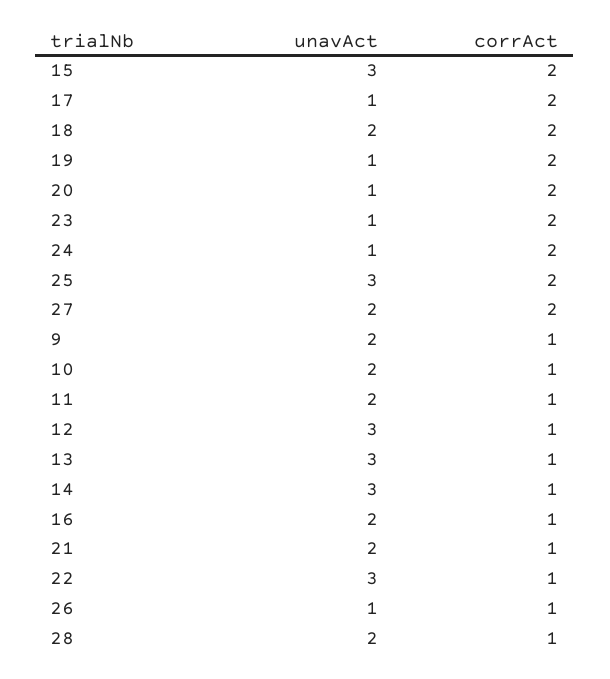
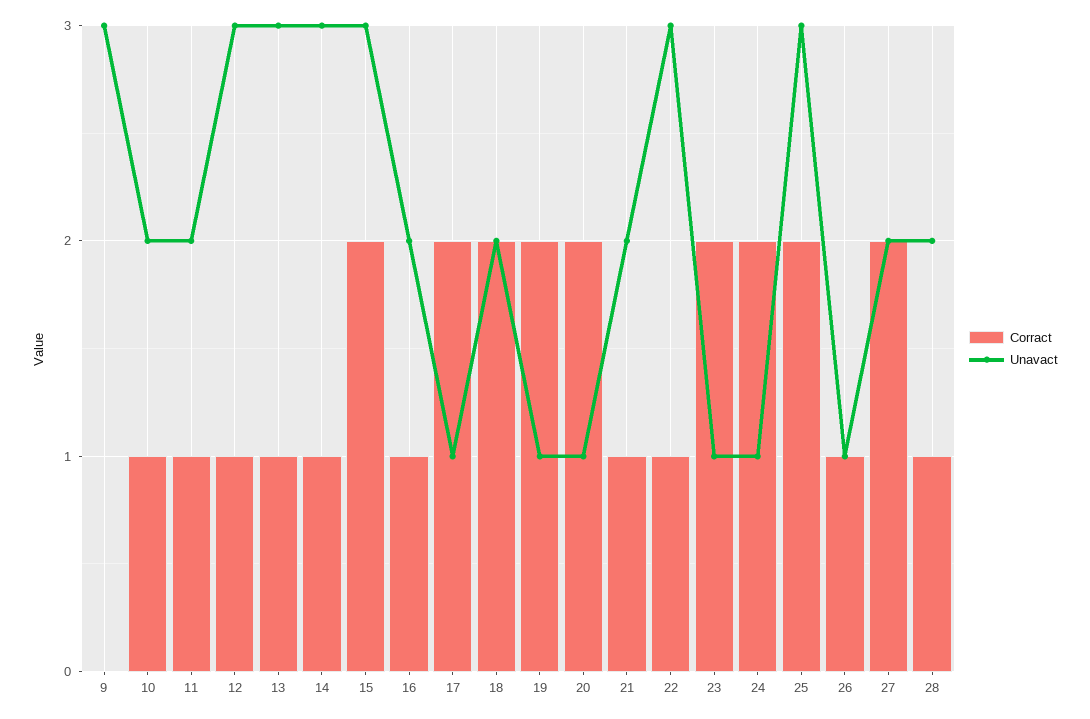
unavAct, 9: 2 -> 3
corrAct, 9: 1 -> 0

